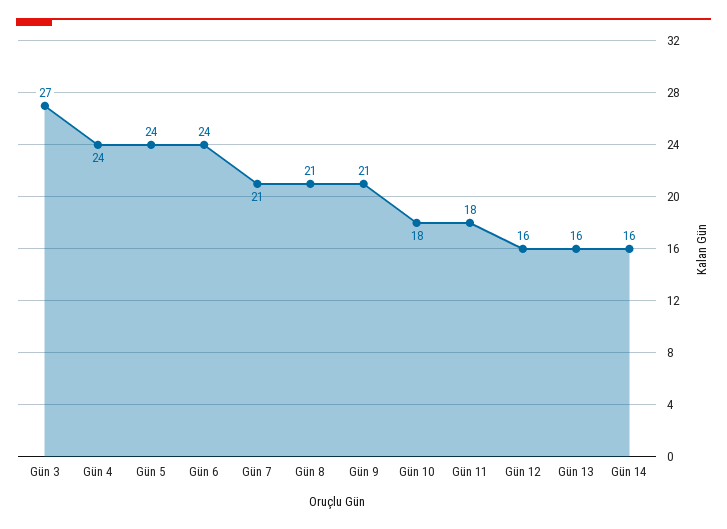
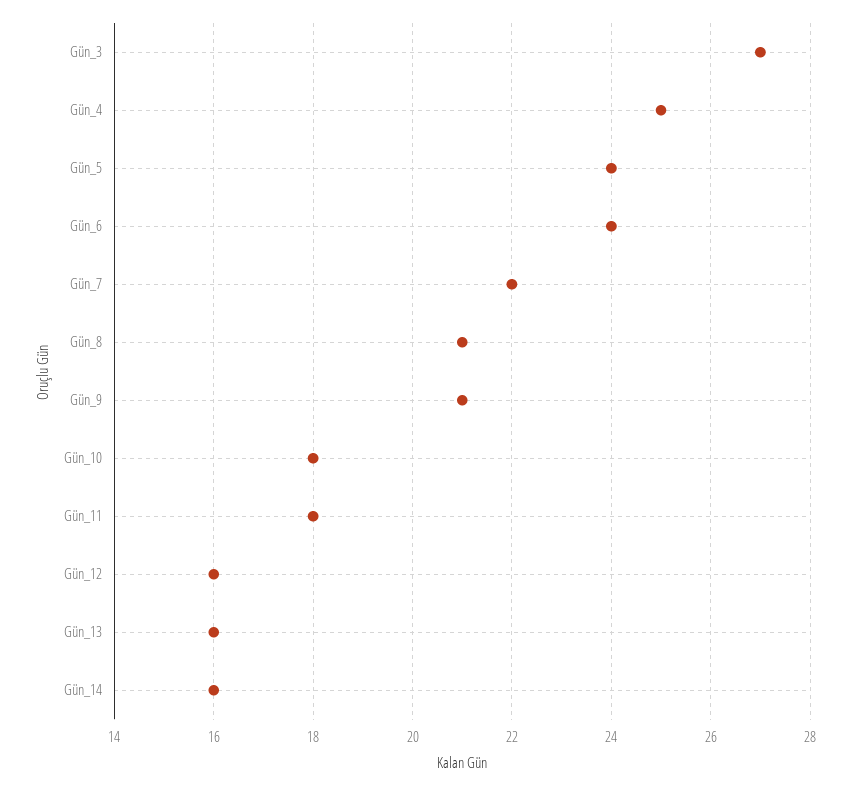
Gün 4: 24 -> 25
Gün 7: 21 -> 22

